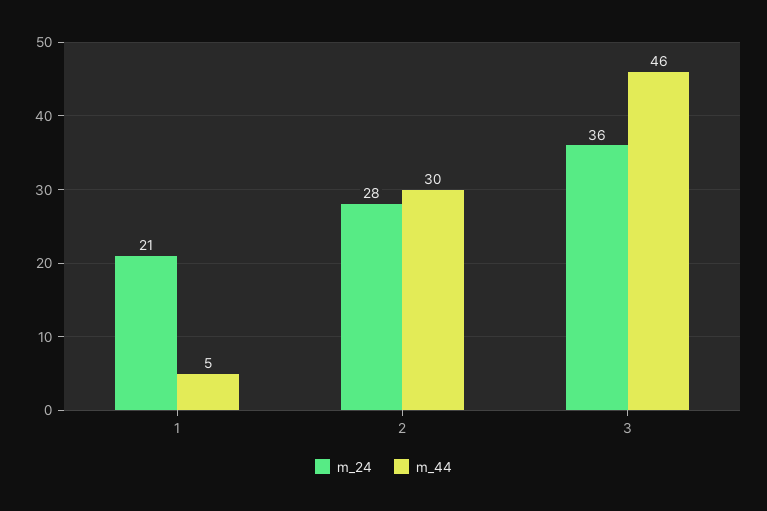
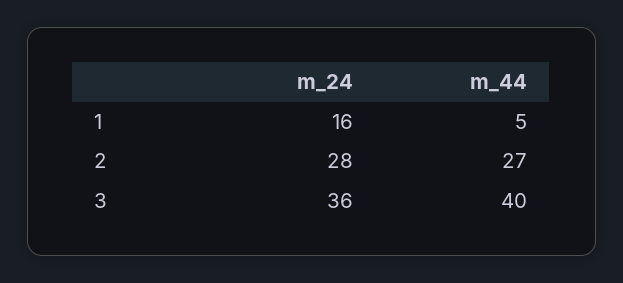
m_24, 1: 21 -> 16
m_44, 2: 30 -> 27
m_44, 3: 46 -> 40

